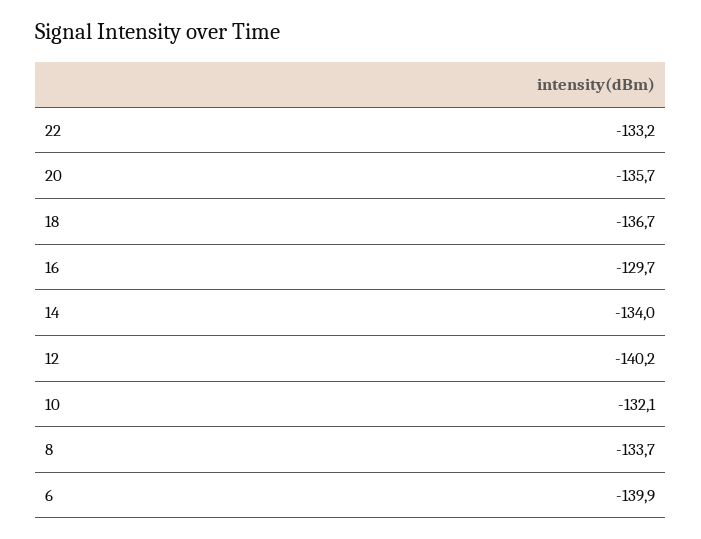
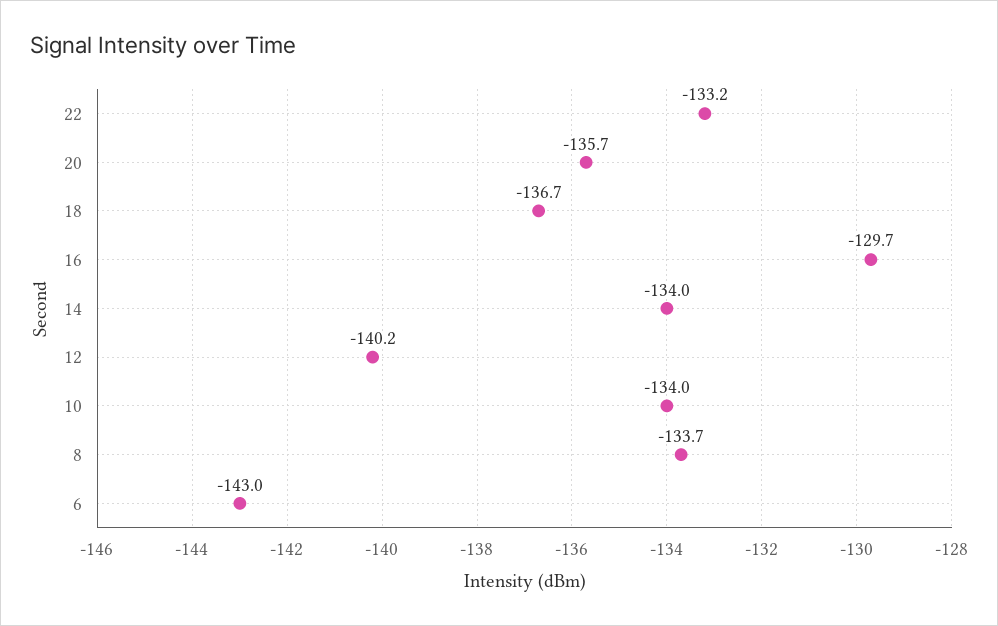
10: -132.1 -> -134
6: -139.9 -> -143

